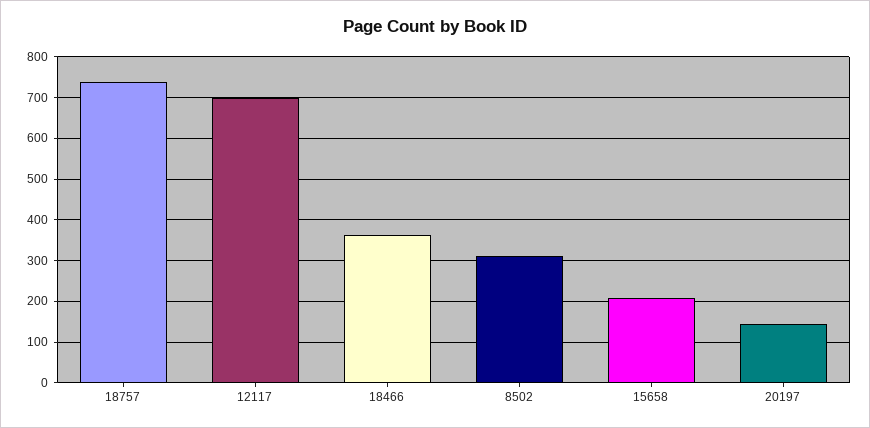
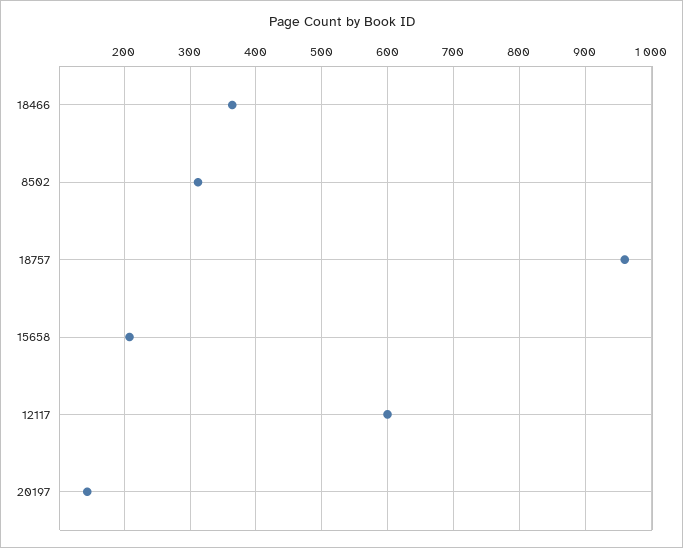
18757: 740 -> 960
12117: 700 -> 600

